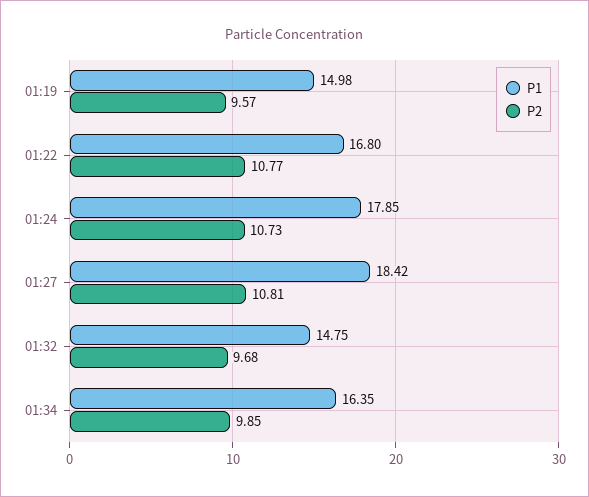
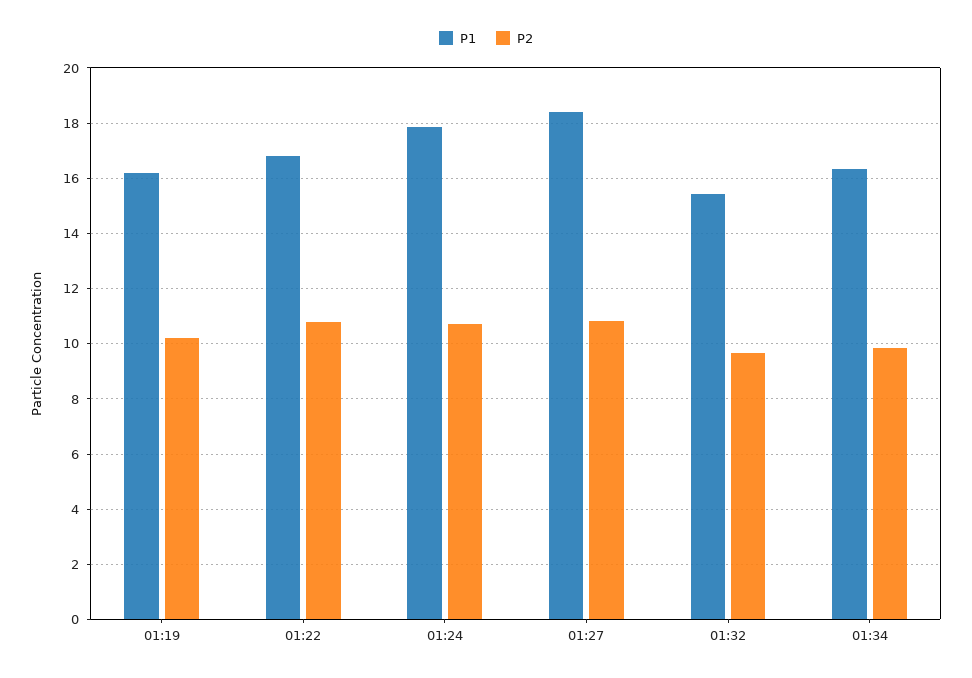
P1, 01:19: 14.98 -> 16.25
P2, 01:19: 9.57 -> 10.25
P1, 01:32: 14.75 -> 15.5

